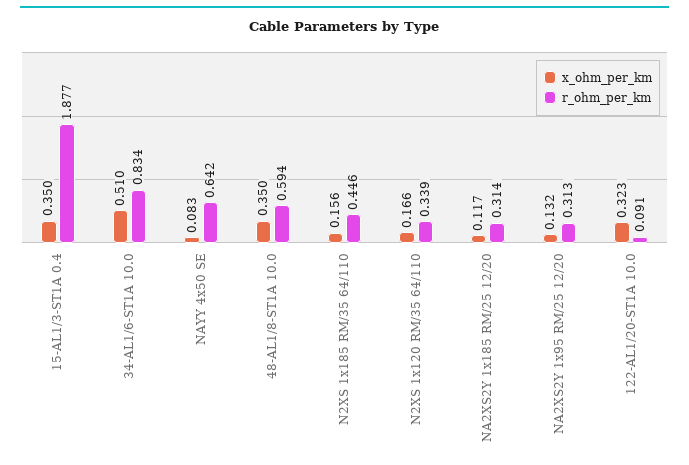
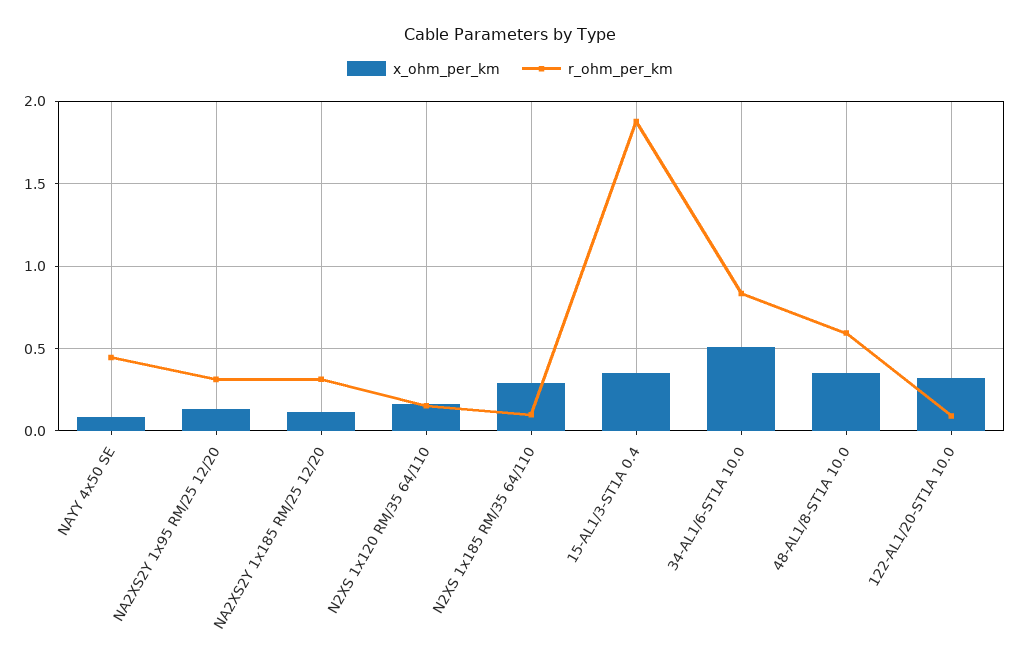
r_ohm_per_km, NAYY 4x50 SE: 0.642 -> 0.45
x_ohm_per_km, N2XS 1x185 RM/35 64/110: 0.156 -> 0.3
r_ohm_per_km, N2XS 1x185 RM/35 64/110: 0.446 -> 0.1
r_ohm_per_km, N2XS 1x120 RM/35 64/110: 0.339 -> 0.15

